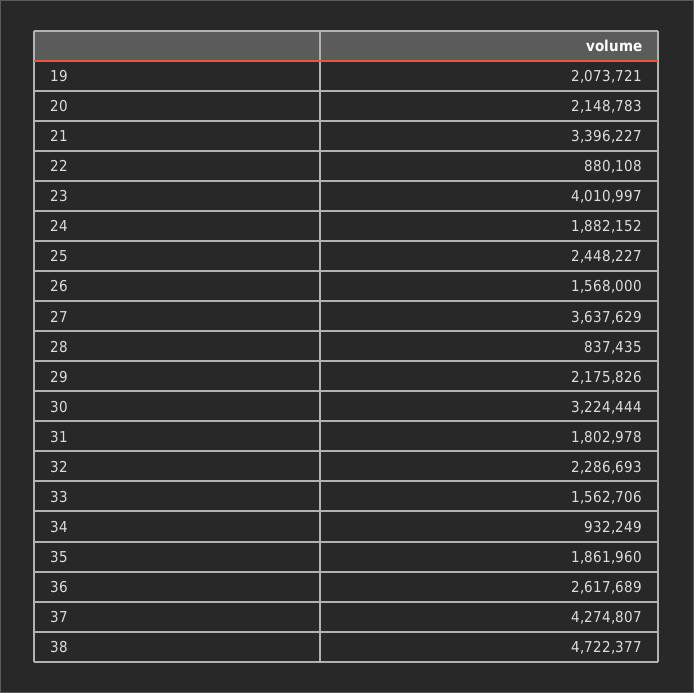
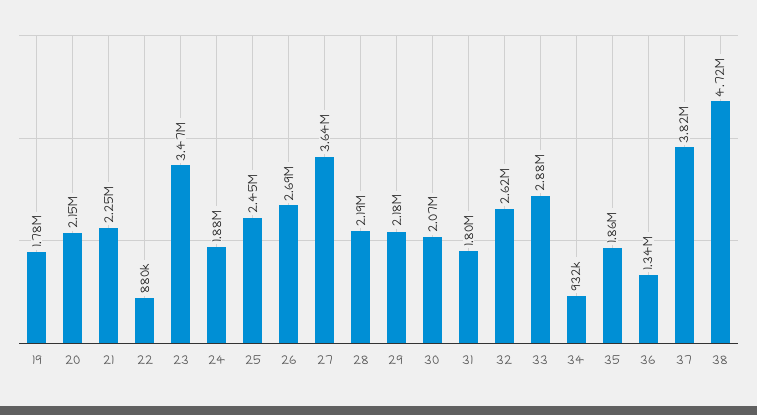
19: 2073721 -> 1780000
21: 3396227 -> 2250000
23: 4010997 -> 3470000
26: 1568000 -> 2690000
28: 837435 -> 2190000
30: 3224444 -> 2070000
32: 2286693 -> 2620000
33: 1562706 -> 2880000
36: 2617689 -> 1340000
37: 4274807 -> 3820000

